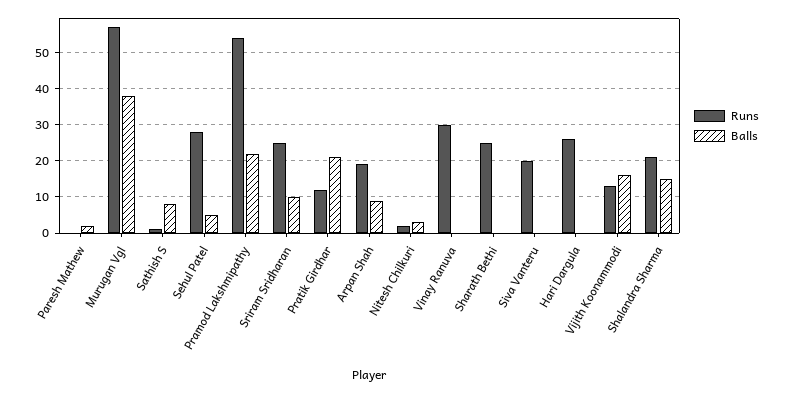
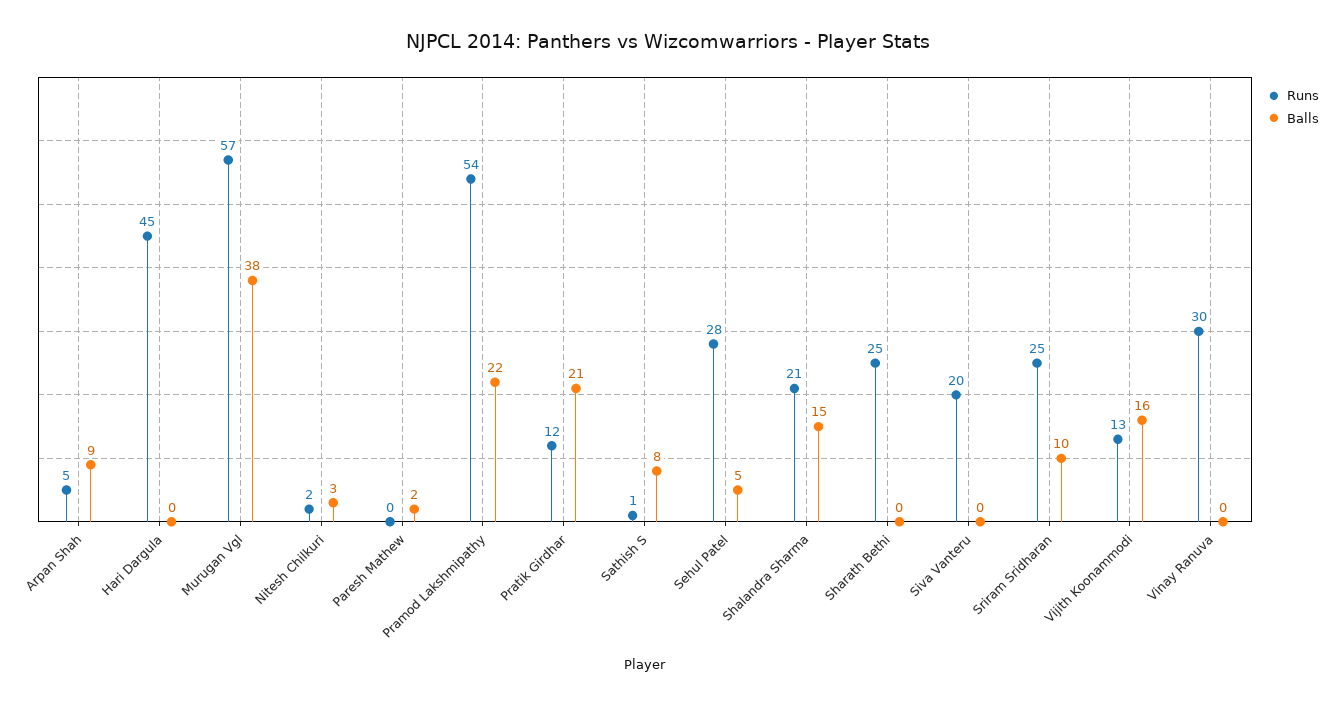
Runs, Arpan Shah: 20 -> 5
Runs, Hari Dargula: 25 -> 45

